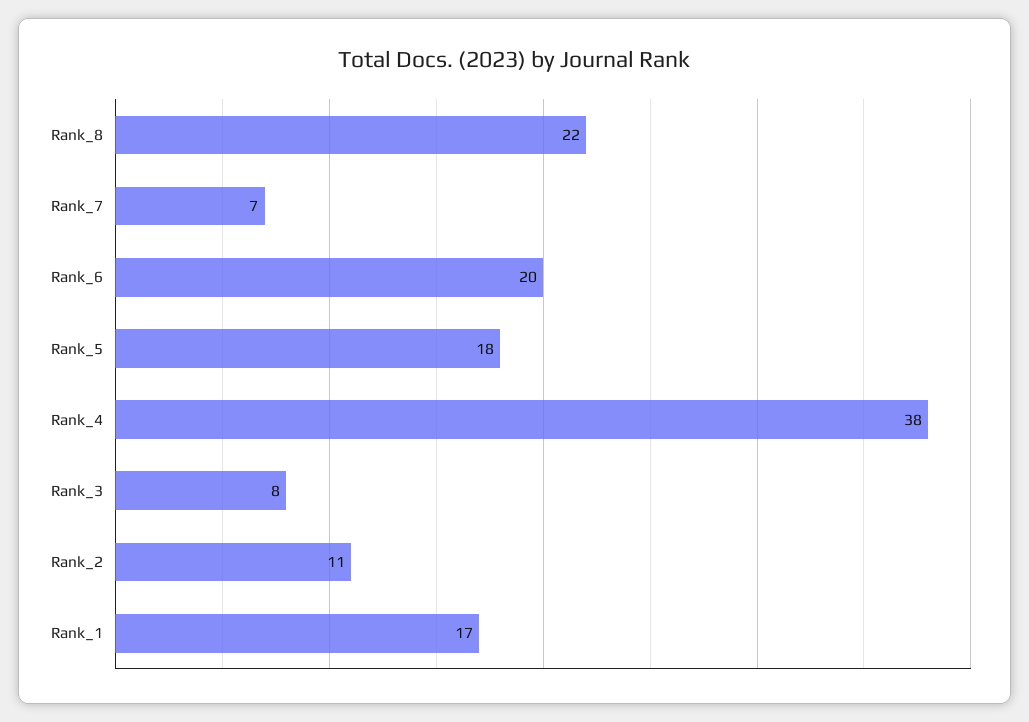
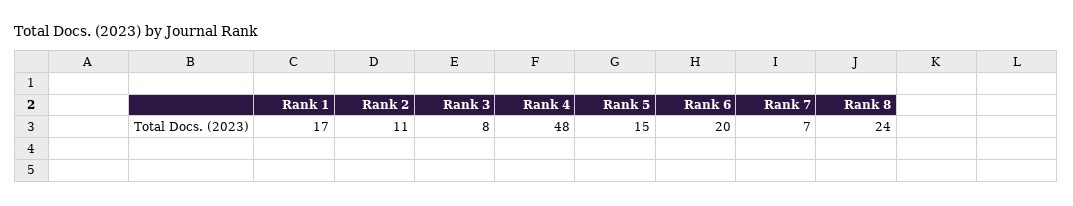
Rank_8: 22 -> 24
Rank_5: 18 -> 15
Rank_4: 38 -> 48

